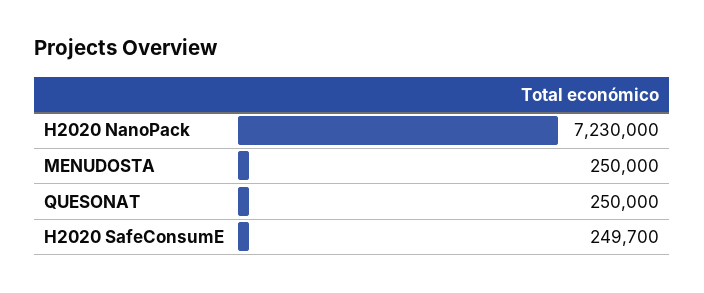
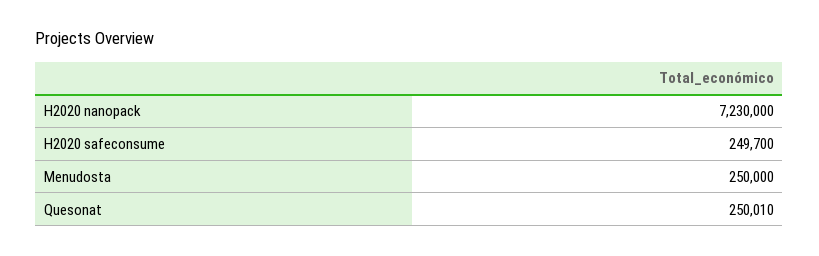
QUESONAT: 250000 -> 250010

